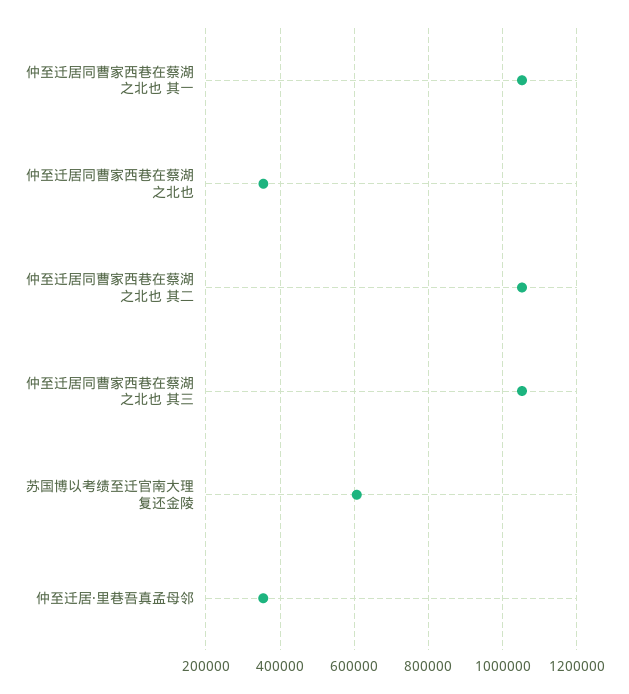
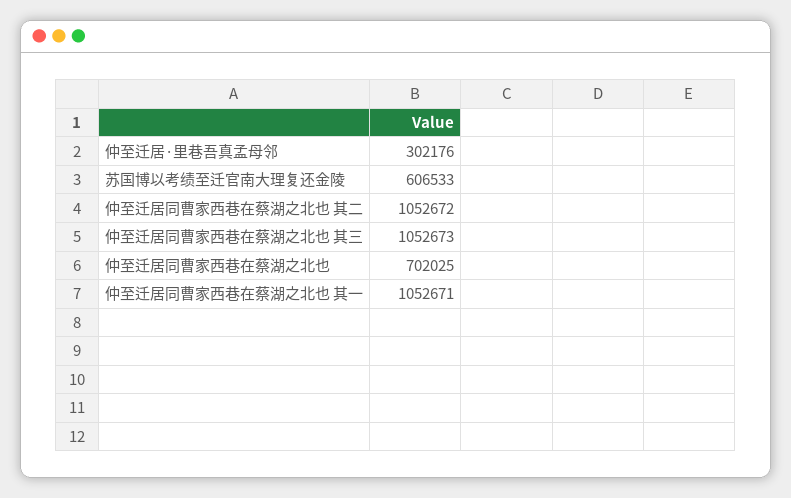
仲至迁居同曹家西巷在蔡湖之北也: 360000 -> 702025
仲至迁居·里巷吾真孟母邻: 360000 -> 302176

